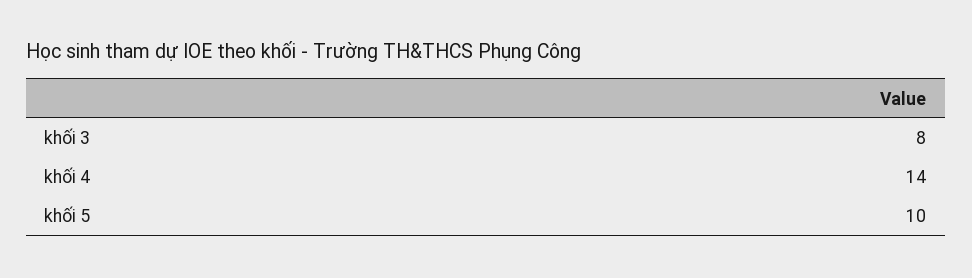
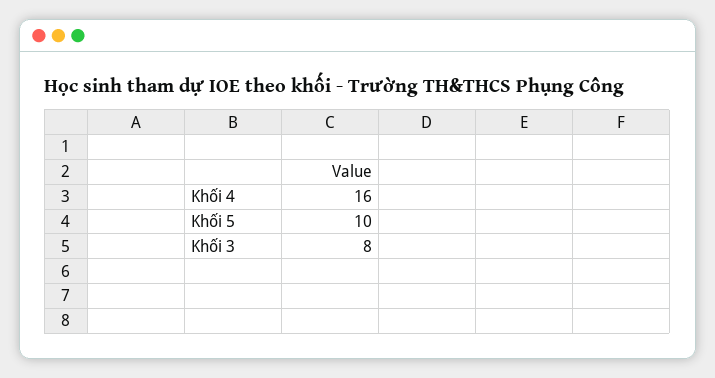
khối 4: 14 -> 16

